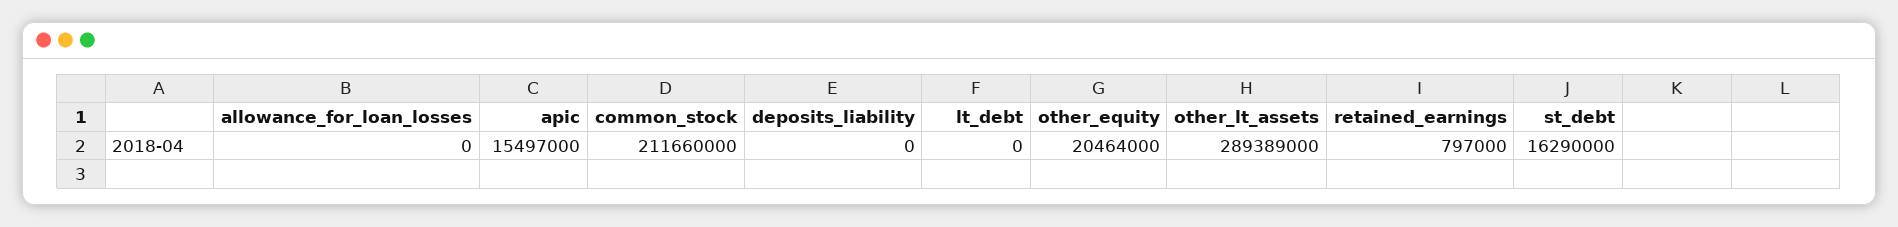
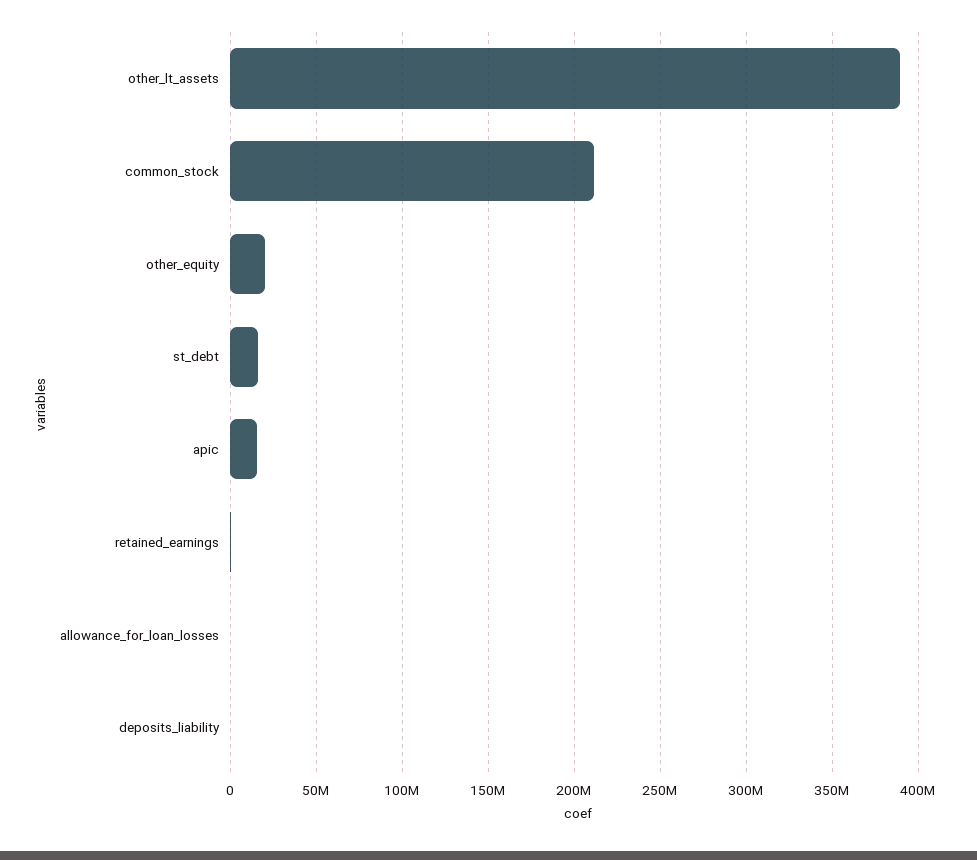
lt_debt: 0 -> none
other_lt_assets: 289389000 -> 390000000

